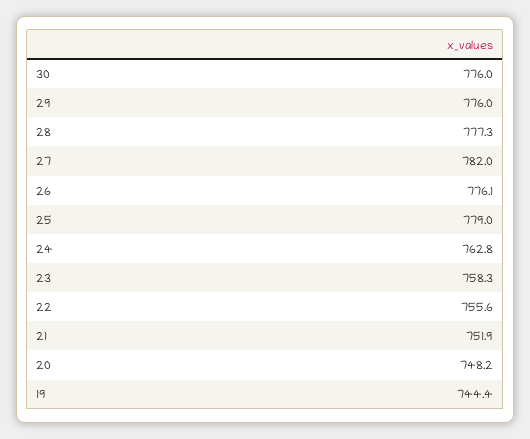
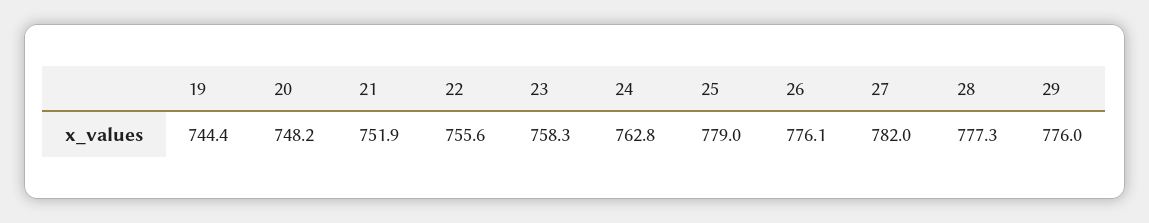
30: 776 -> none

